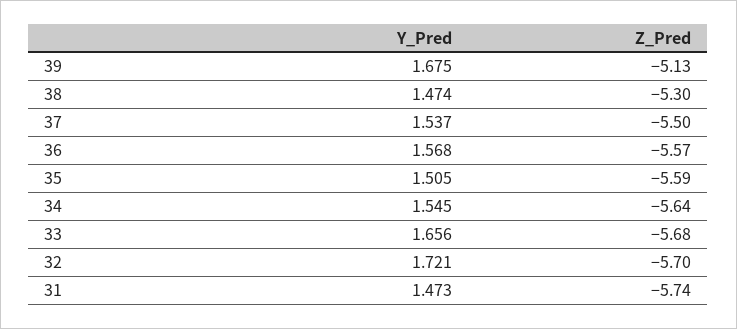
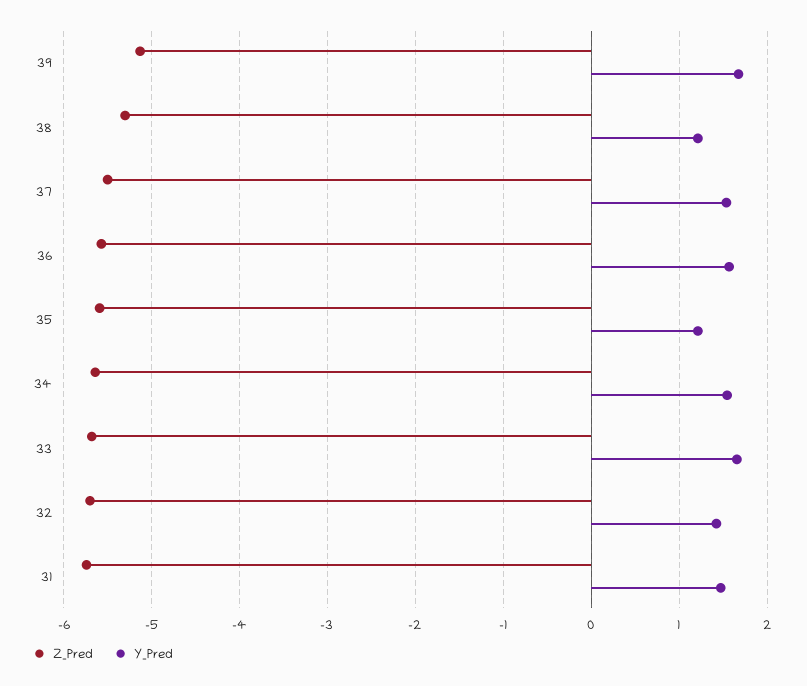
Y_Pred, 38: 1.474 -> 1.2
Y_Pred, 35: 1.505 -> 1.2
Y_Pred, 32: 1.721 -> 1.4

